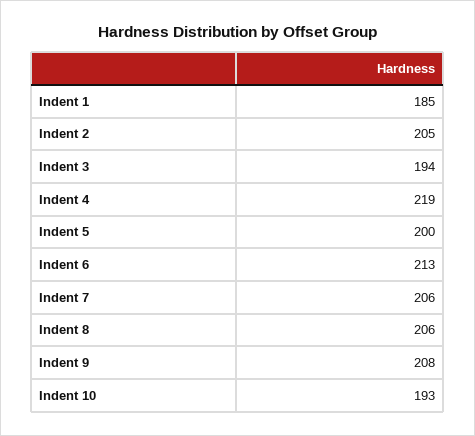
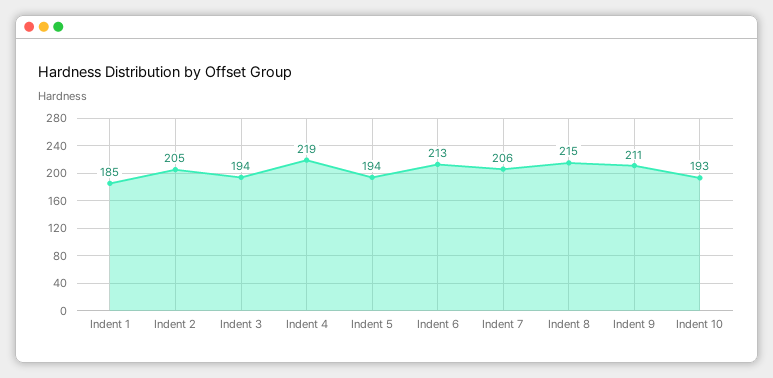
Indent 5: 200 -> 194
Indent 8: 206 -> 215
Indent 9: 208 -> 211

